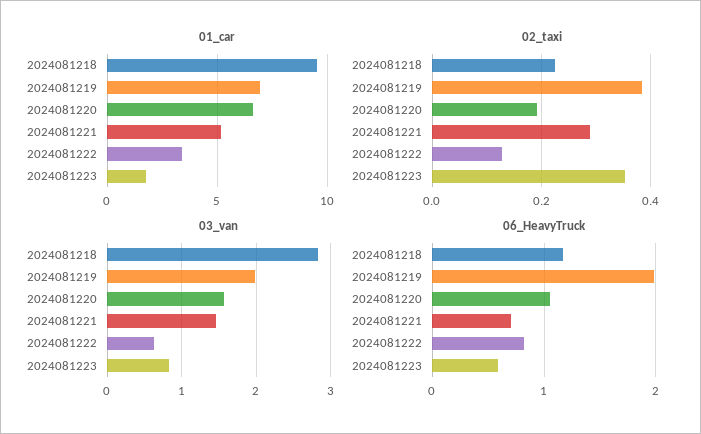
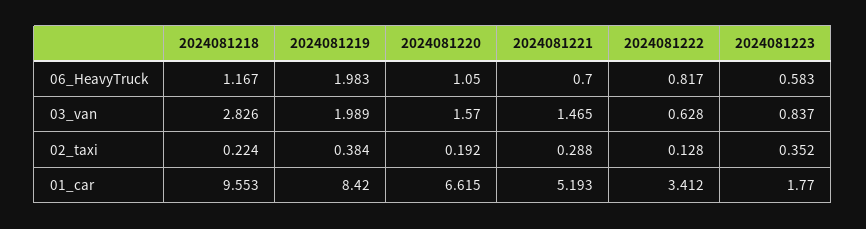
01_car, 2024081219: 7 -> 8.42

